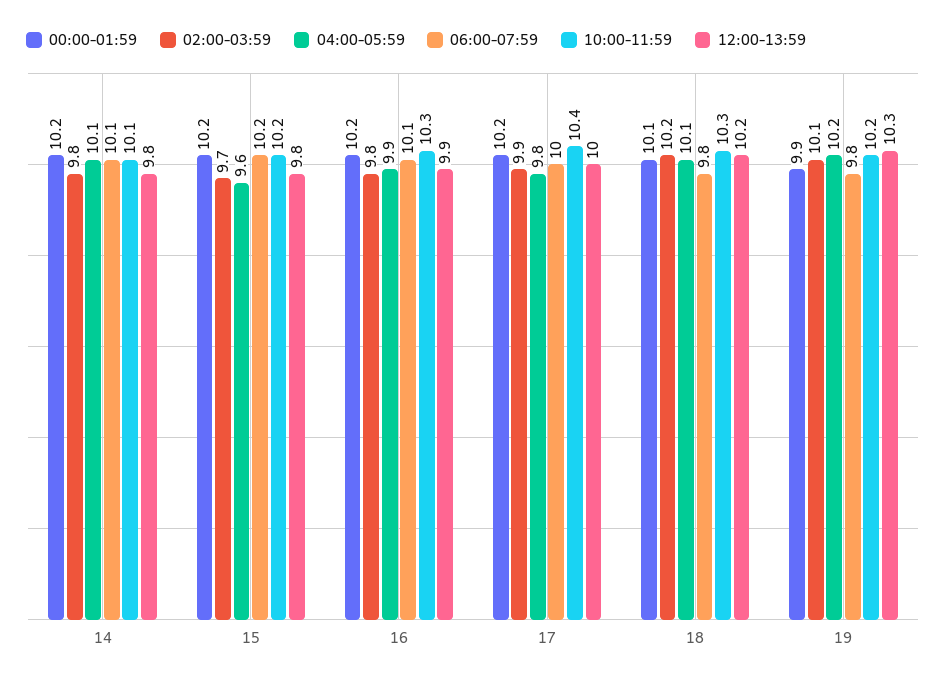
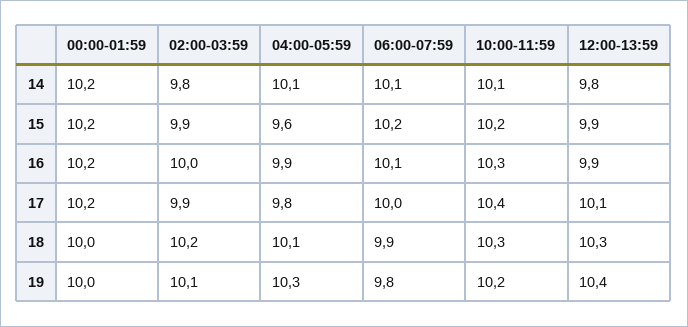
02:00-03:59, 15: 9.7 -> 9.9
12:00-13:59, 15: 9.8 -> 9.9
02:00-03:59, 16: 9.8 -> 10
12:00-13:59, 17: 10 -> 10.1
00:00-01:59, 18: 10.1 -> 10
06:00-07:59, 18: 9.8 -> 9.9
12:00-13:59, 18: 10.2 -> 10.3
00:00-01:59, 19: 9.9 -> 10
04:00-05:59, 19: 10.2 -> 10.3
12:00-13:59, 19: 10.3 -> 10.4

